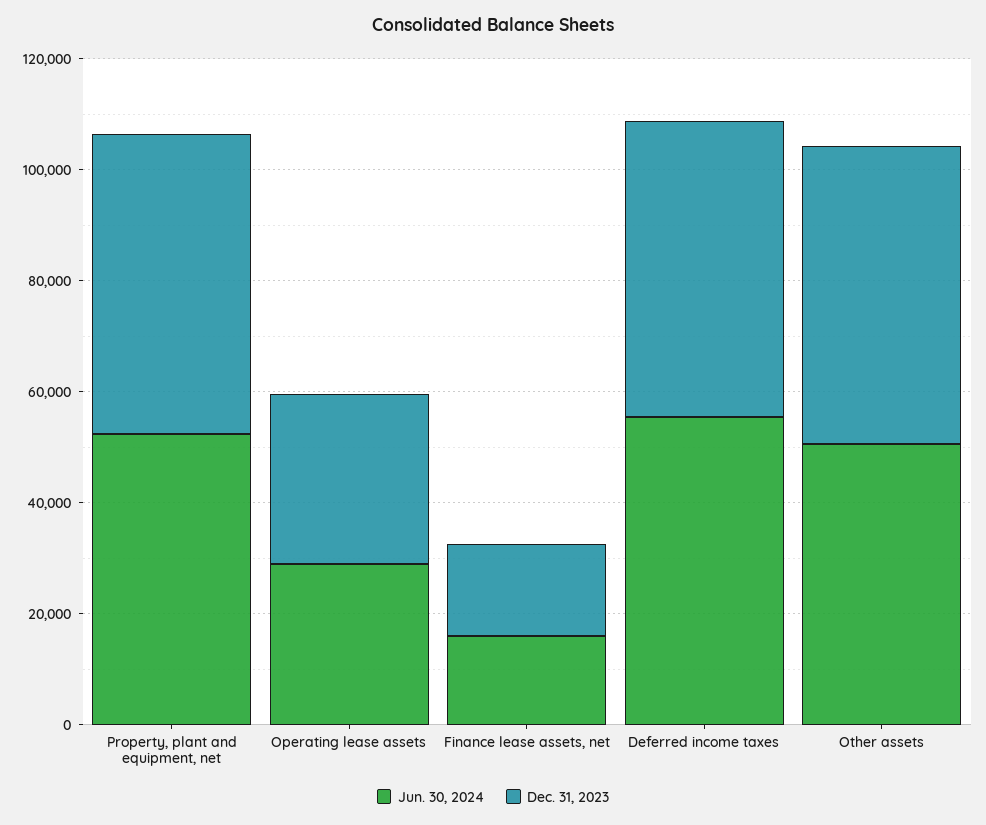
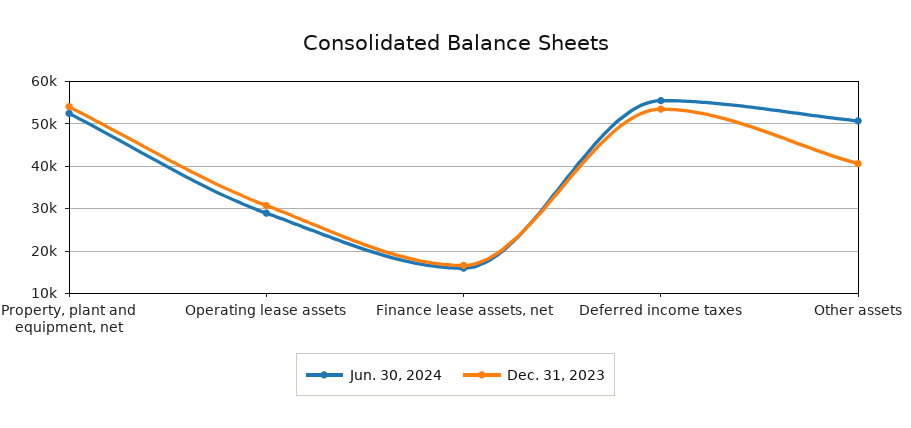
Dec. 31, 2023, Other assets: 55000 -> 40000

